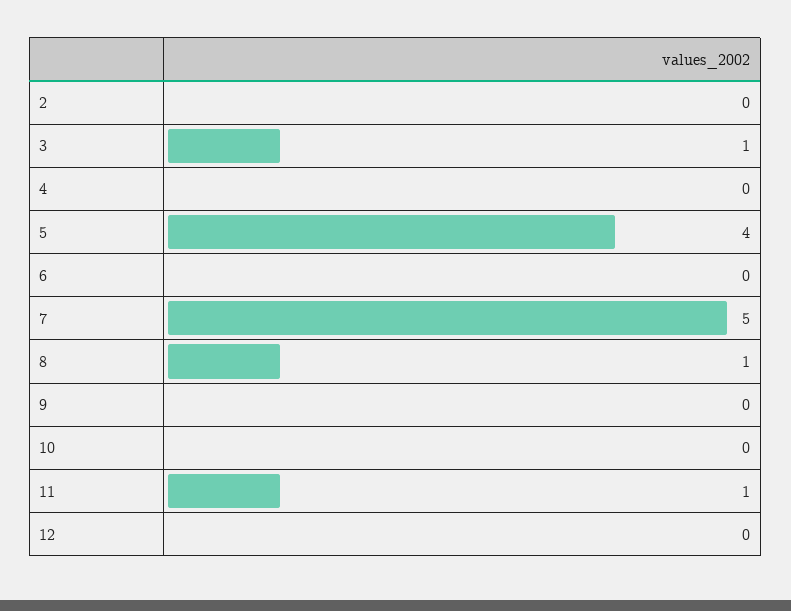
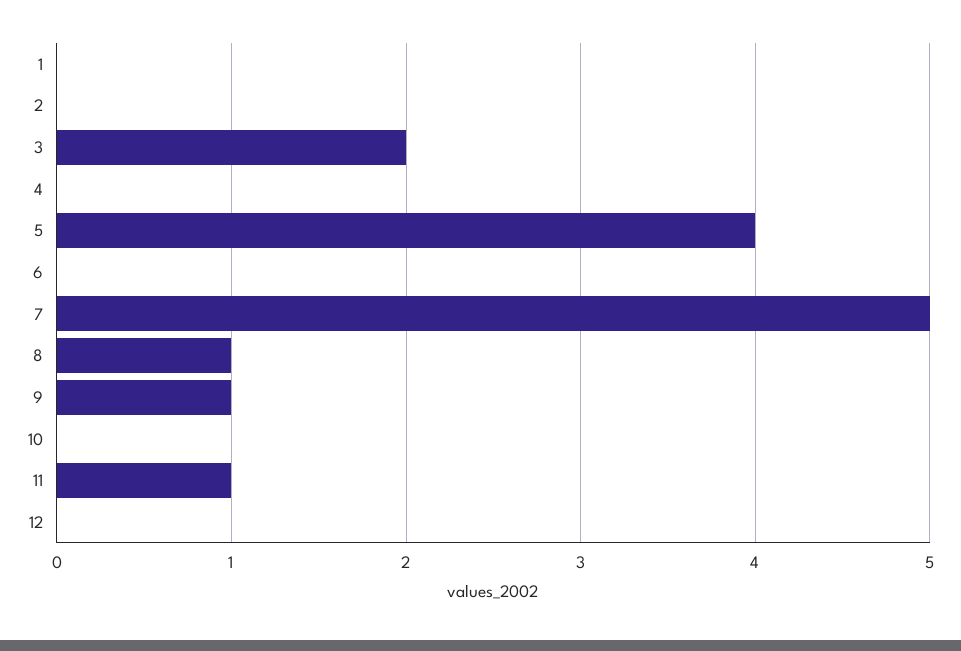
3: 1 -> 2
9: 0 -> 1
1: none -> 0

